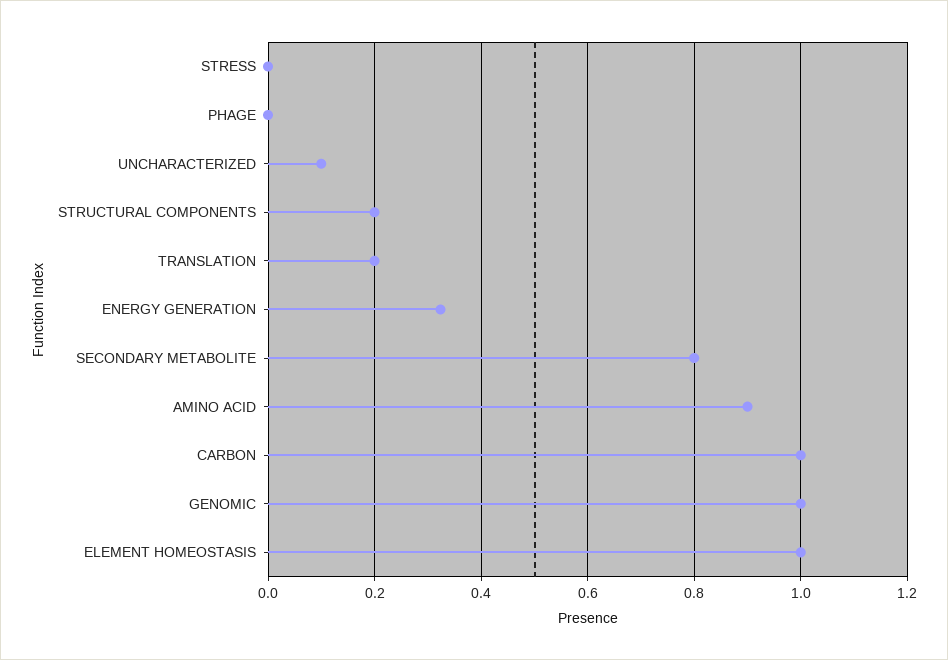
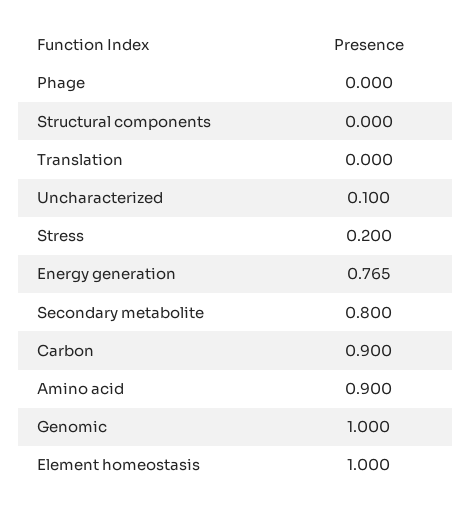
STRESS: 0 -> 0.2
STRUCTURAL COMPONENTS: 0.2 -> 0
TRANSLATION: 0.2 -> 0
ENERGY GENERATION: 0.32 -> 0.765
CARBON: 1 -> 0.9

